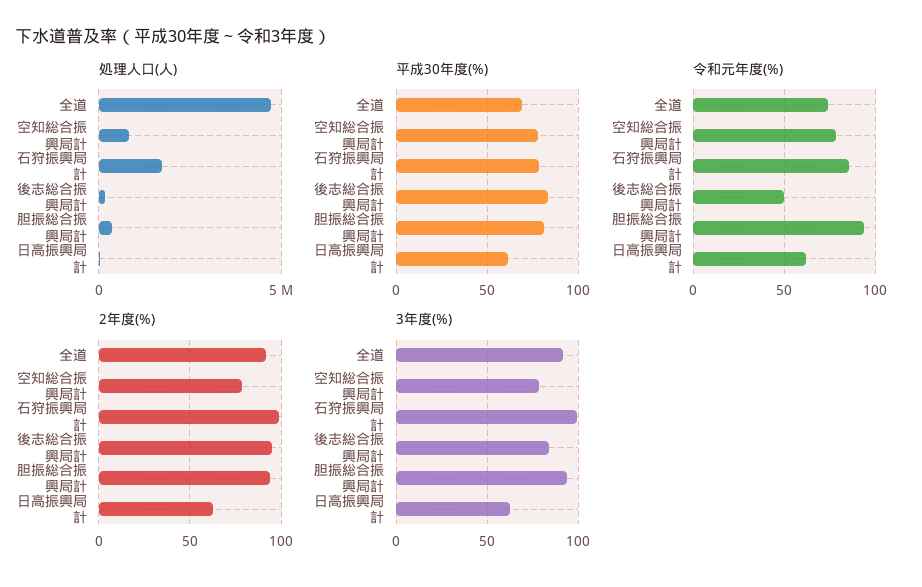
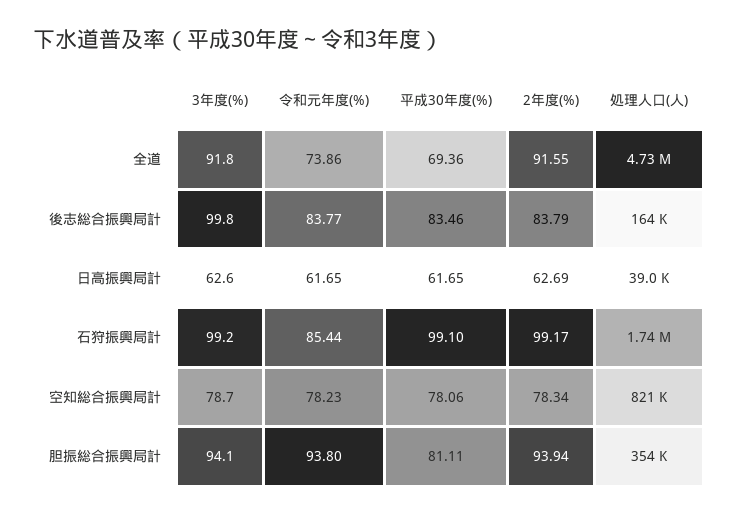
平成30年度(%), 石狩振興局計: 80 -> 99.1
令和元年度(%), 後志総合振興局計: 50 -> 83.77
2年度(%), 後志総合振興局計: 95 -> 83.79
3年度(%), 後志総合振興局計: 85 -> 99.8

